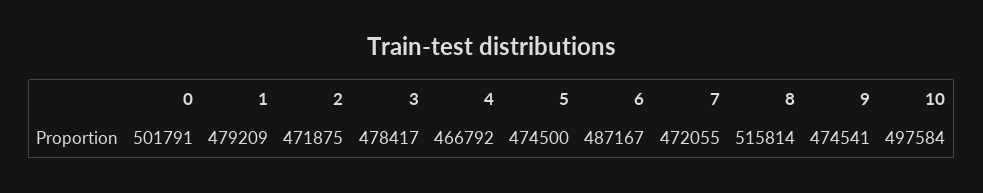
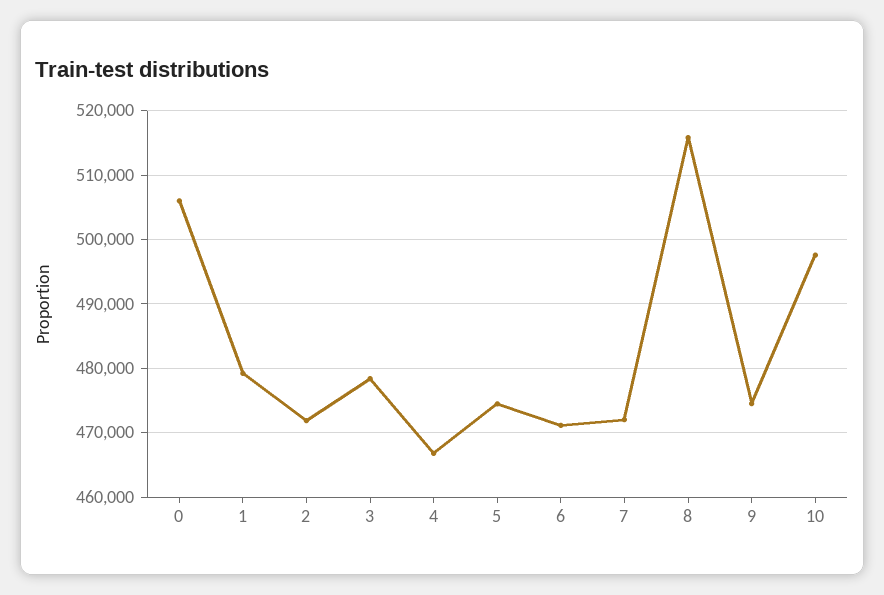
0: 501791 -> 506000
6: 487167 -> 471000

